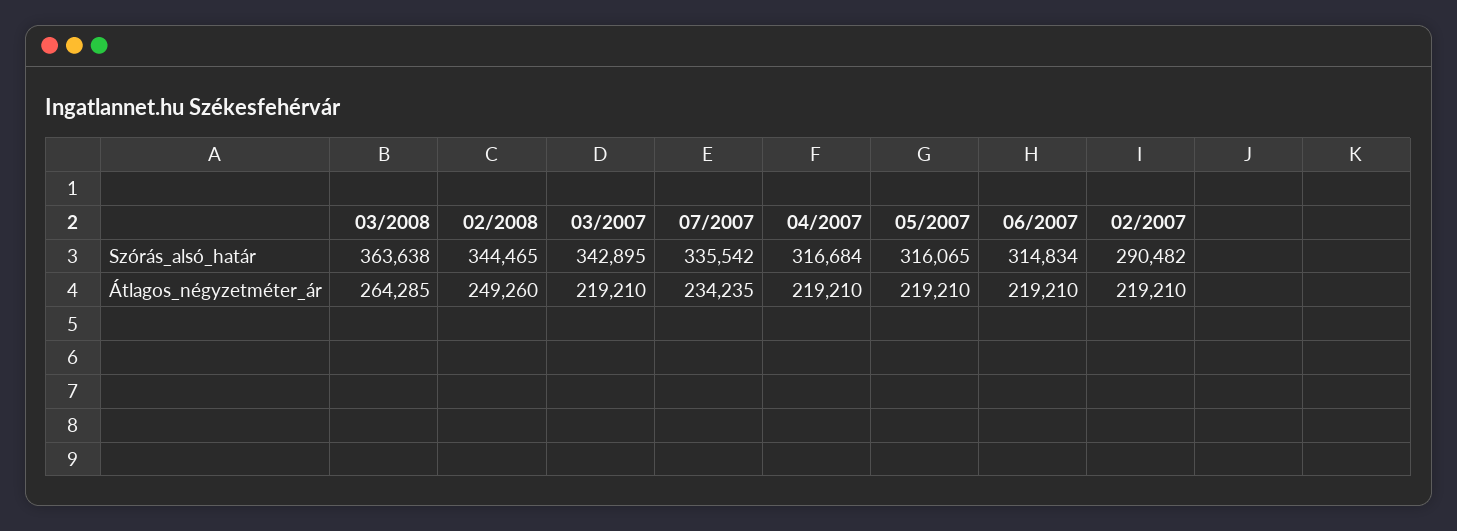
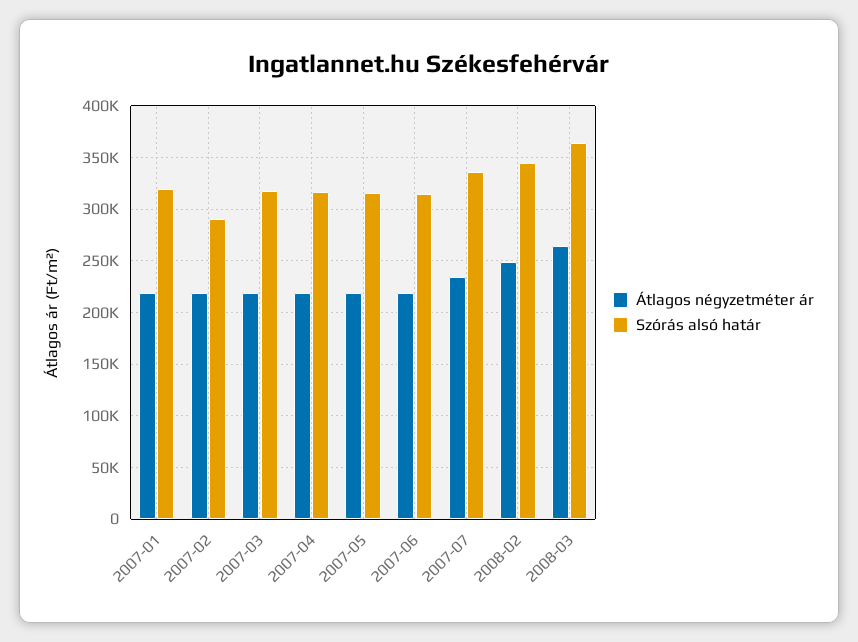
Szórás_alsó_határ, 03/2007: 342895 -> 320000
Átlagos_négyzetméter_ár, 2007-01: none -> 220000
Szórás_alsó_határ, 2007-01: none -> 320000

